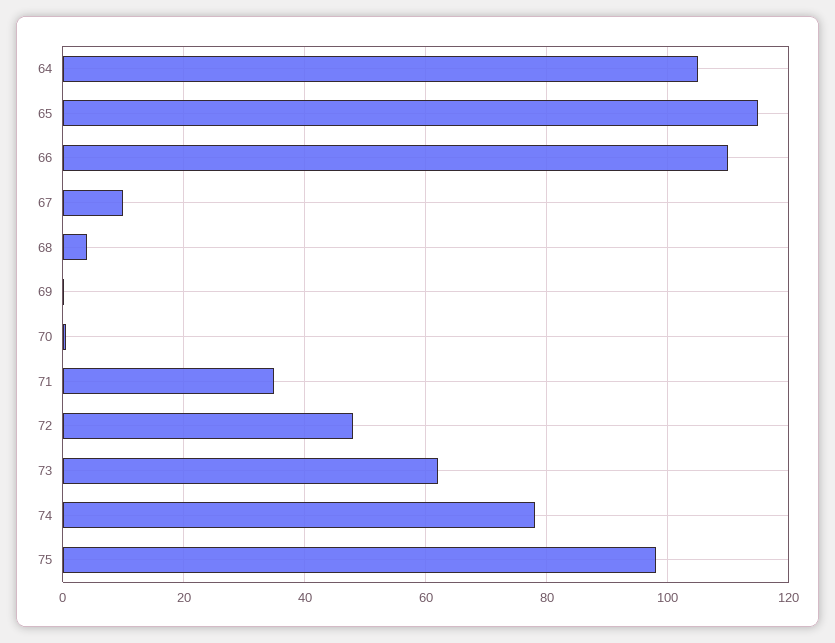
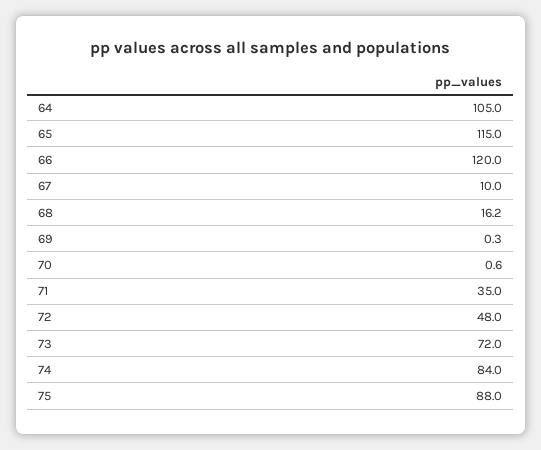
66: 110 -> 120
68: 4 -> 16.2
73: 62 -> 72
74: 78 -> 84
75: 98 -> 88

